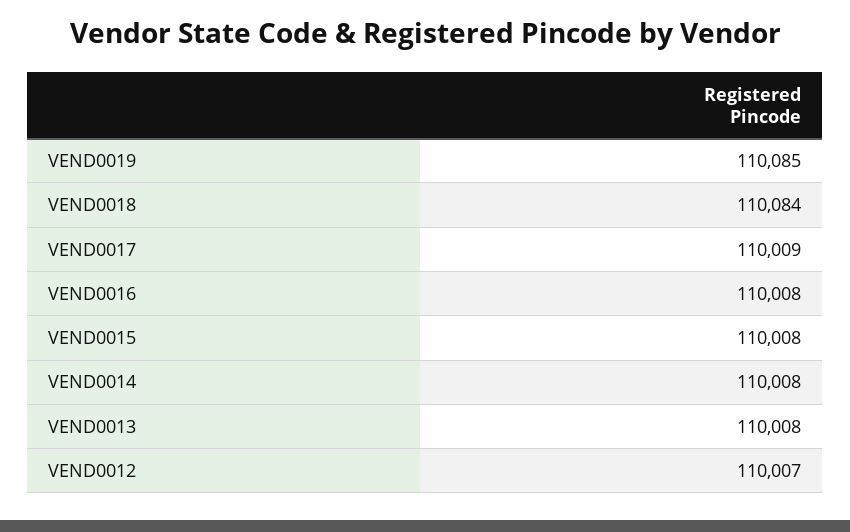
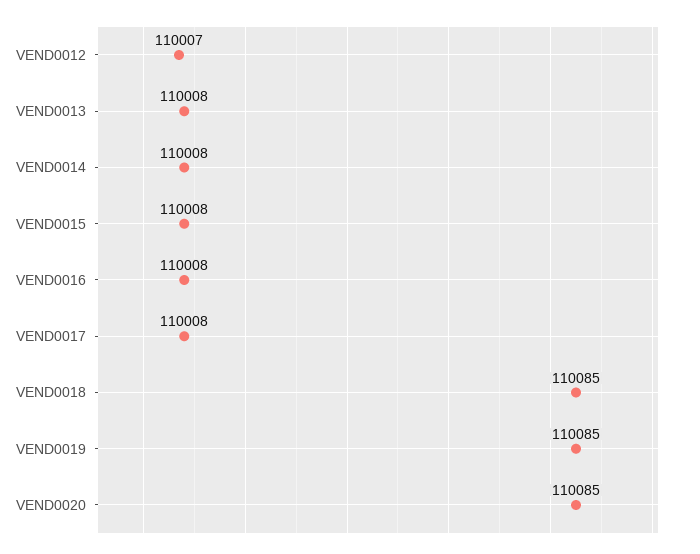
VEND0018: 110084 -> 110085
VEND0017: 110009 -> 110008
VEND0020: none -> 110085

